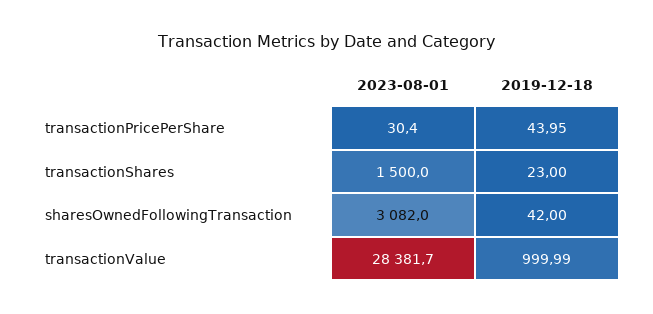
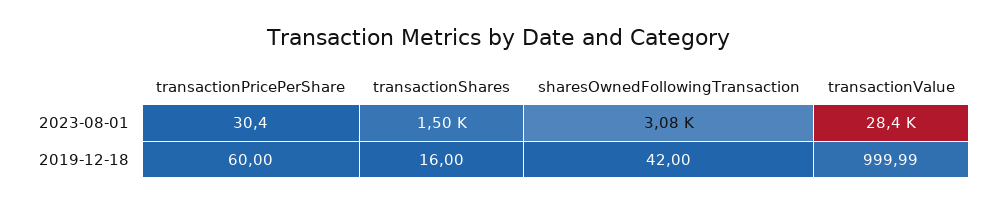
2019-12-18, transactionPricePerShare: 43.95 -> 60
2019-12-18, transactionShares: 23 -> 16

